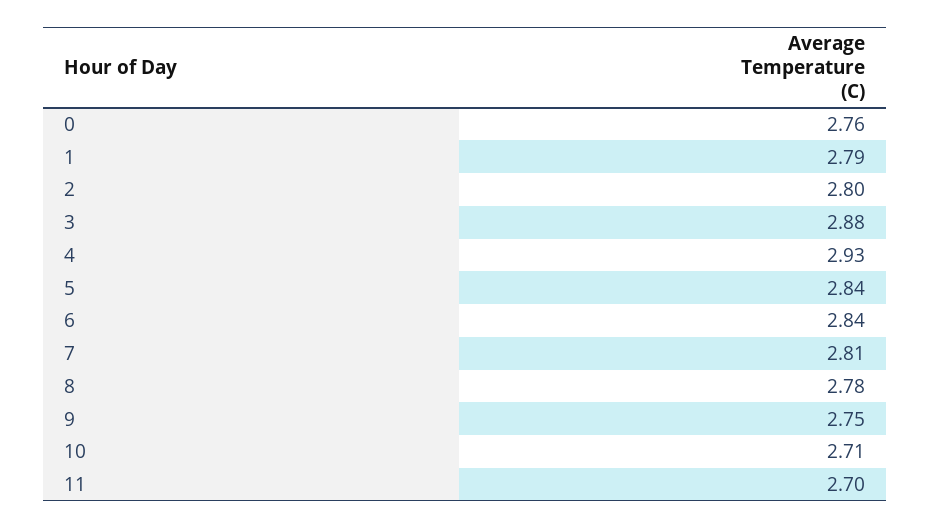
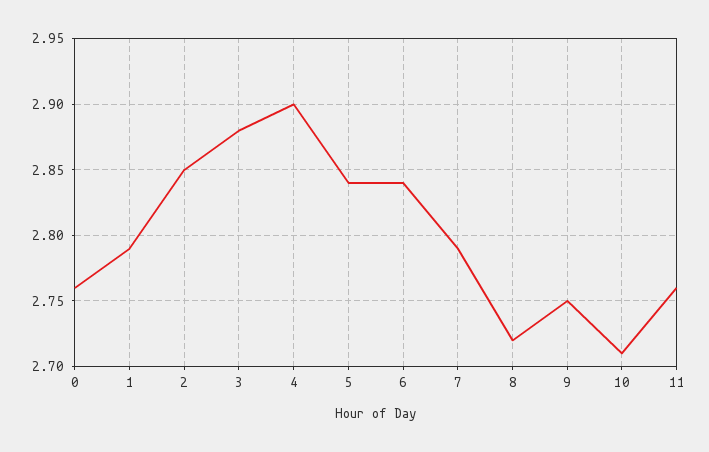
2: 2.8 -> 2.85
4: 2.93 -> 2.9
7: 2.81 -> 2.79
8: 2.78 -> 2.72
11: 2.7 -> 2.76

